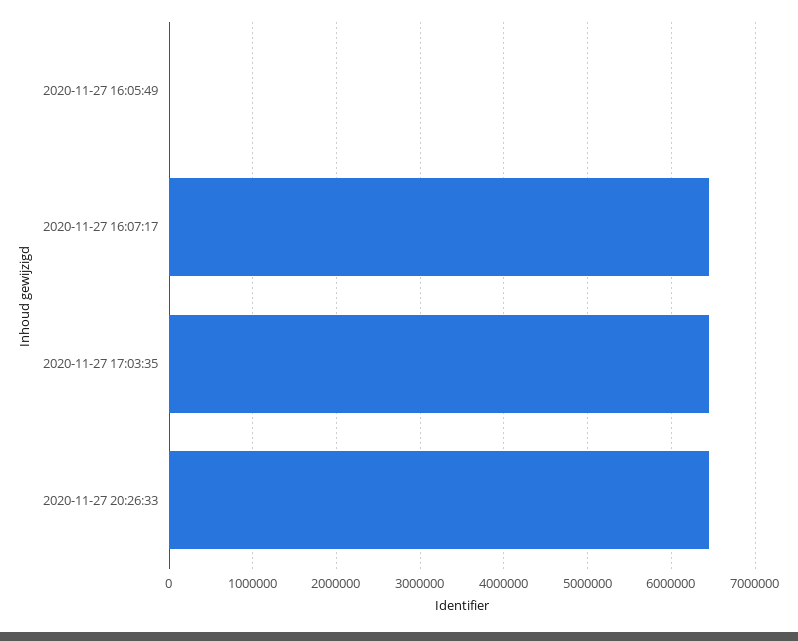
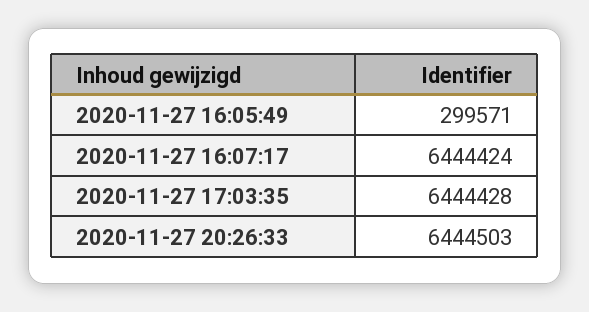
2020-11-27 16:05:49: 0 -> 299571

